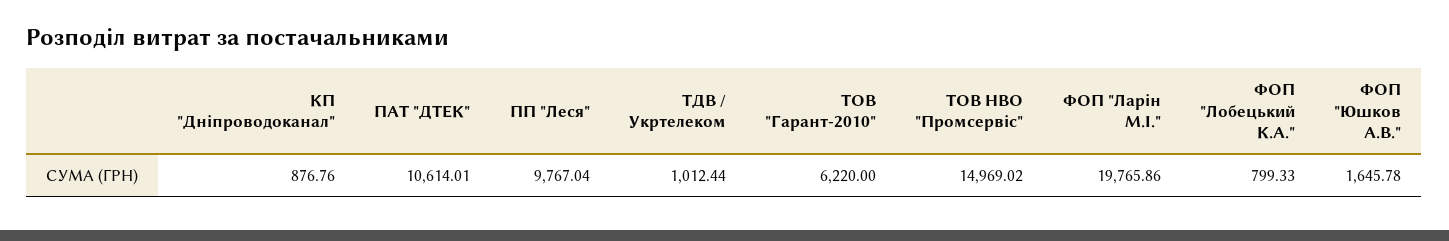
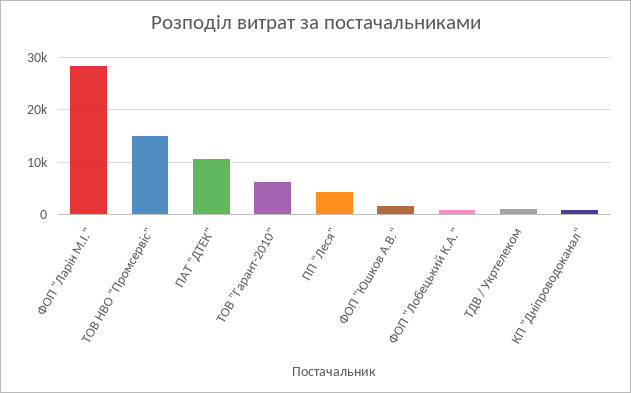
ПП "Леся": 9767.04 -> 4000
ФОП "Ларін М.І.": 19765.86 -> 28000

